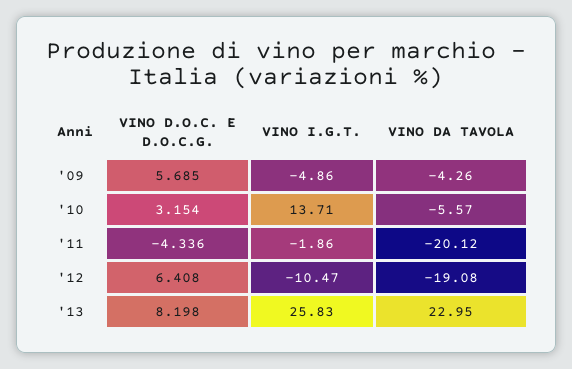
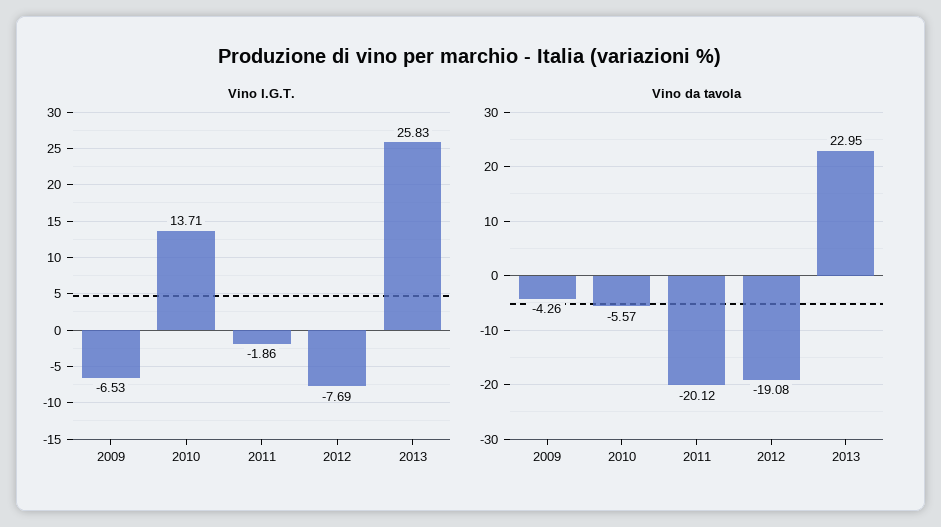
VINO D.O.C. E D.O.C.G., '09: 5.685 -> none
VINO I.G.T., '09: -4.86 -> -6.53
VINO D.O.C. E D.O.C.G., '10: 3.154 -> none
VINO D.O.C. E D.O.C.G., '11: -4.336 -> none
VINO D.O.C. E D.O.C.G., '12: 6.408 -> none
VINO I.G.T., '12: -10.47 -> -7.69
VINO D.O.C. E D.O.C.G., '13: 8.198 -> none

